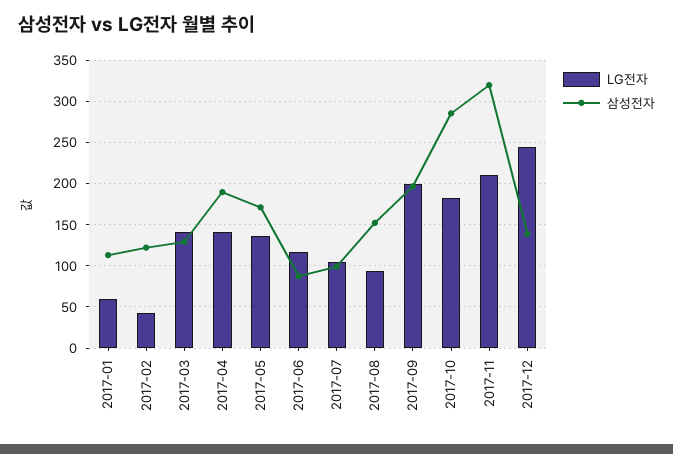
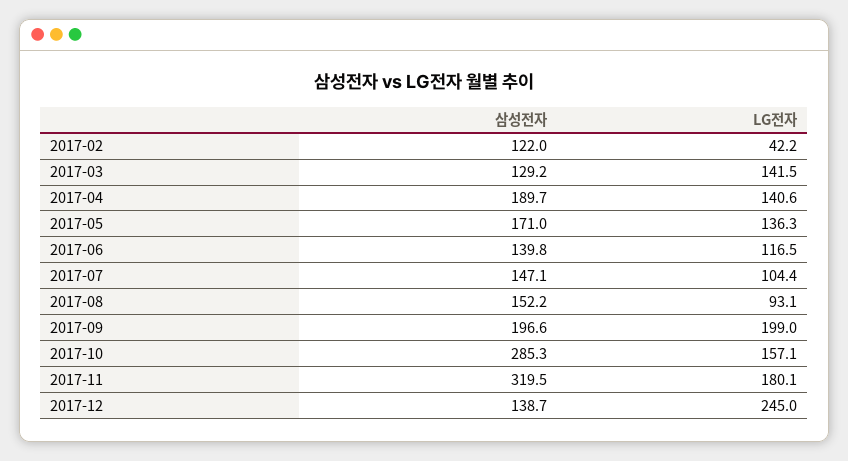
LG전자, 2017-01: 60 -> none
삼성전자, 2017-01: 110 -> none
삼성전자, 2017-06: 90 -> 139.8
삼성전자, 2017-07: 100 -> 147.1
LG전자, 2017-10: 180 -> 157.1
LG전자, 2017-11: 210 -> 180.1

